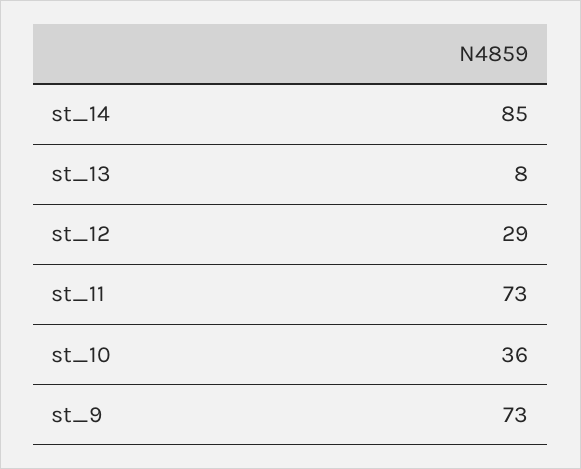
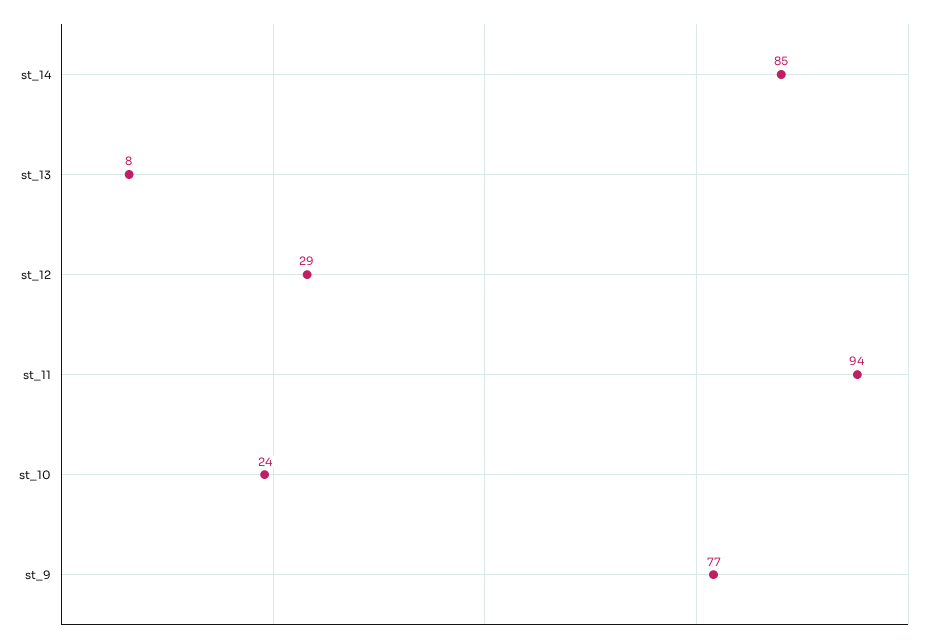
st_11: 73 -> 94
st_10: 36 -> 24
st_9: 73 -> 77

